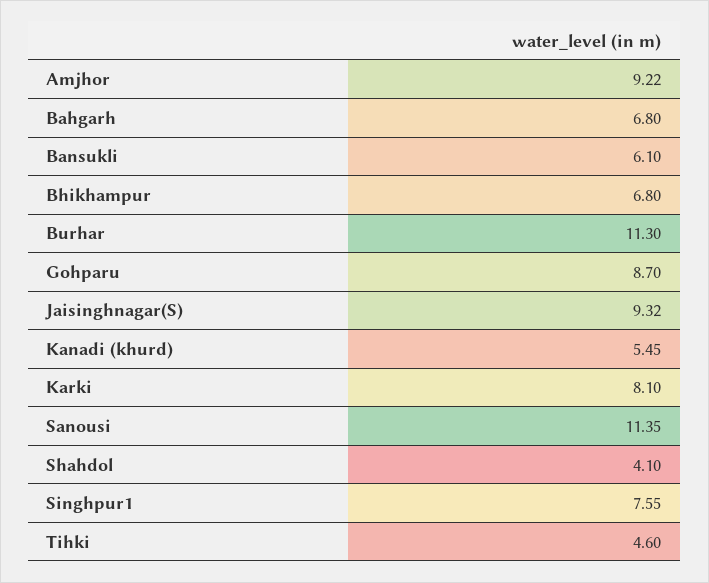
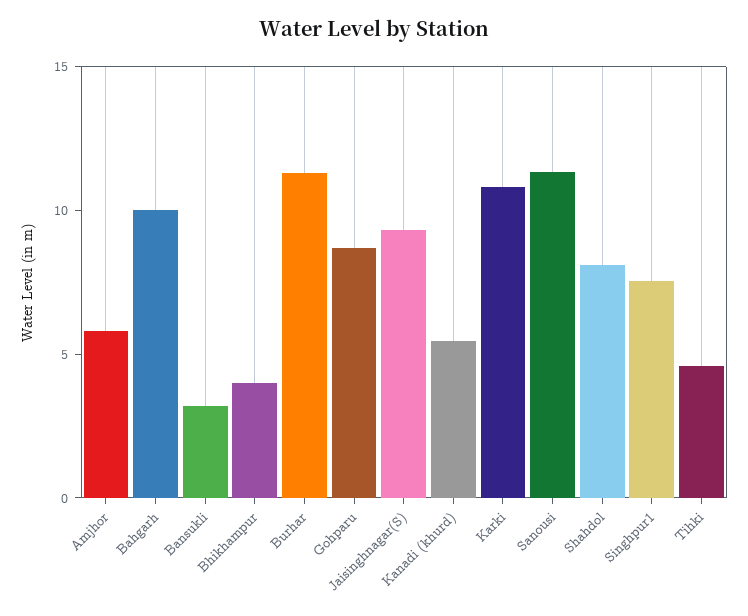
Amjhor: 9.22 -> 6
Bahgarh: 6.8 -> 10
Bansukli: 6.1 -> 3
Bhikhampur: 6.8 -> 4
Karki: 8.1 -> 11
Shahdol: 4.1 -> 8

